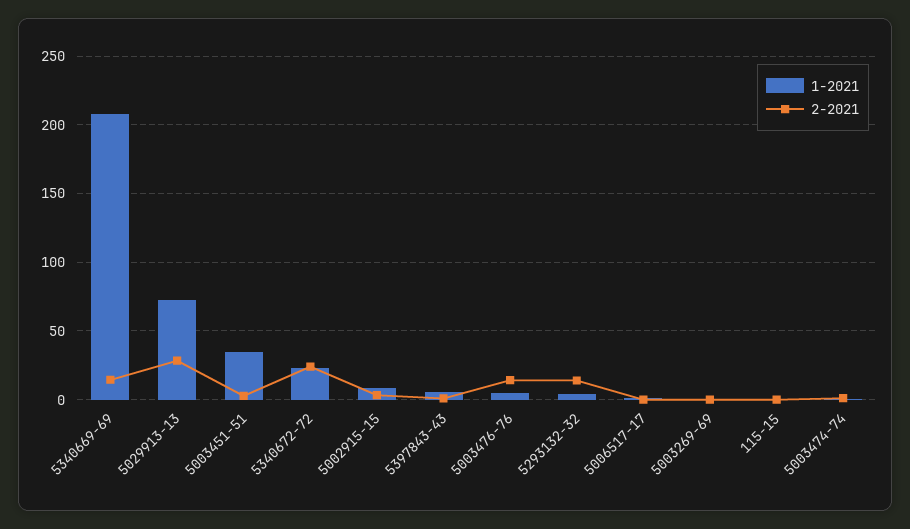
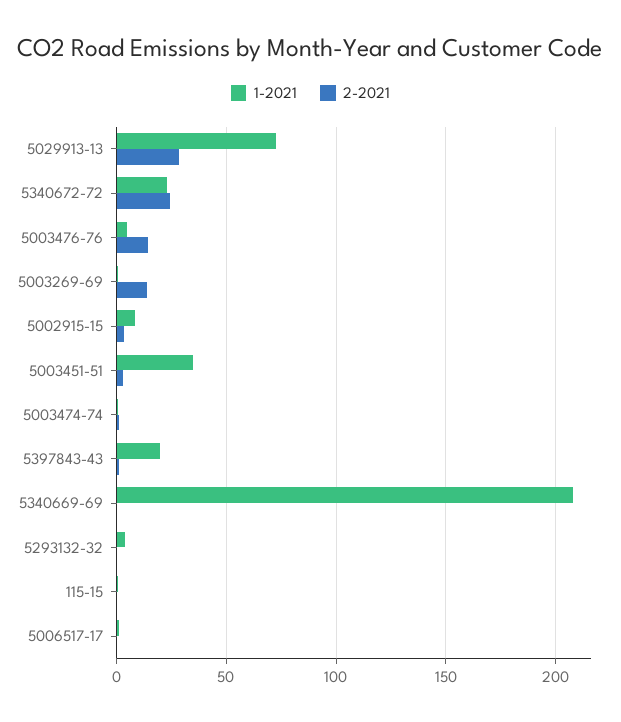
2-2021, 5340669-69: 15 -> 0
1-2021, 5397843-43: 5 -> 20
2-2021, 5293132-32: 15 -> 0
2-2021, 5003269-69: 0 -> 15

